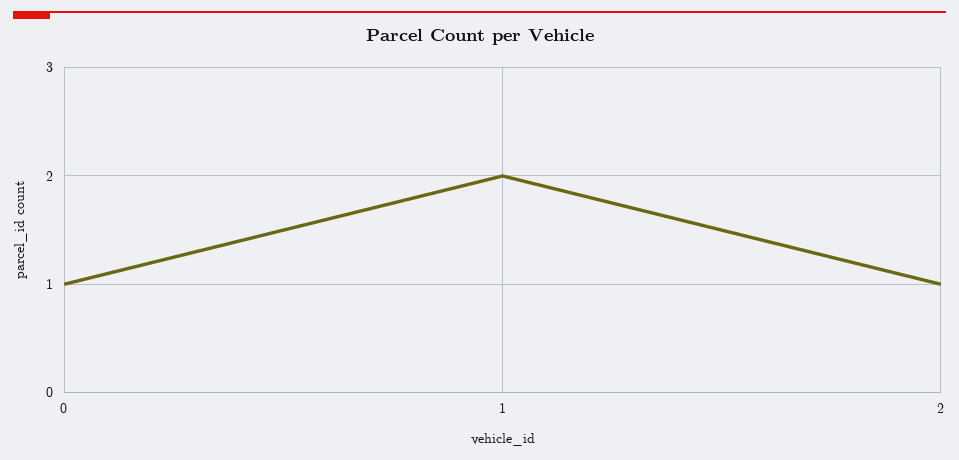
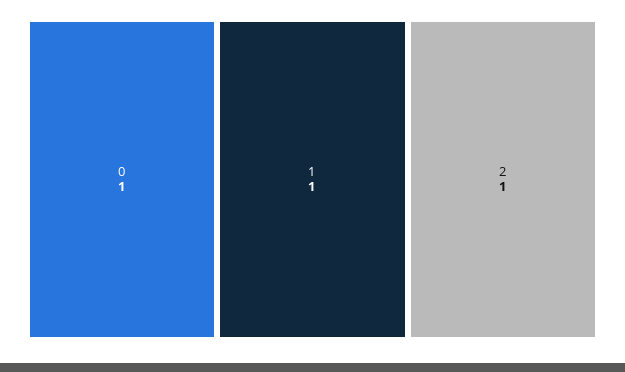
1: 2 -> 1

